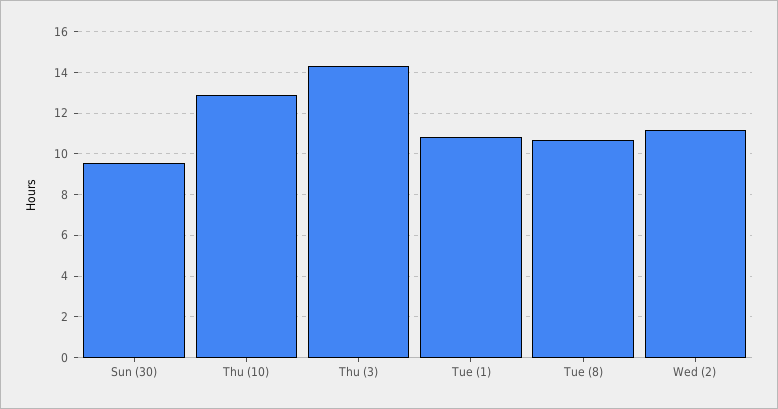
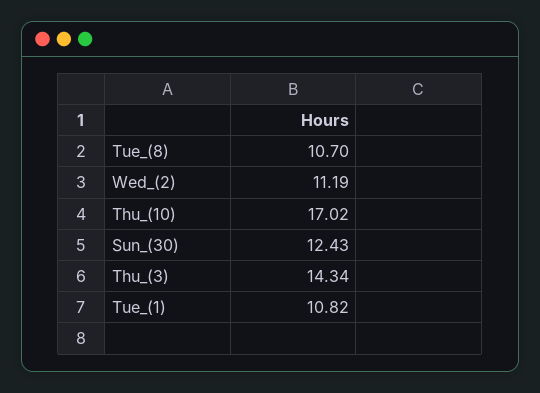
Sun (30): 9.5 -> 12.43
Thu (10): 13 -> 17.02

